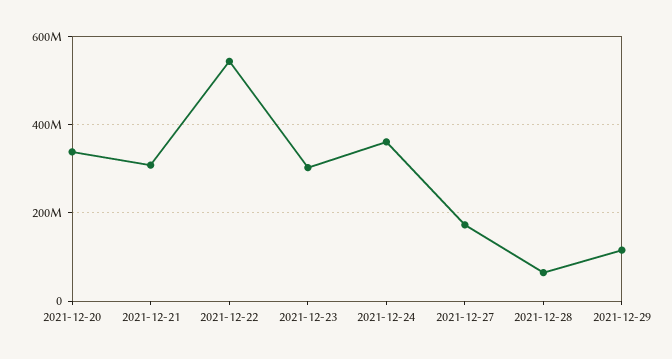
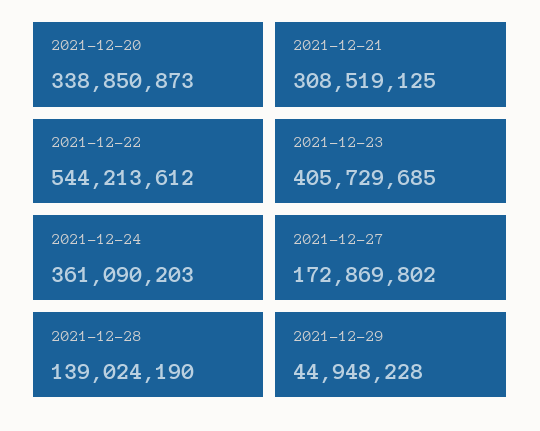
2021-12-23: 300000000 -> 405729685
2021-12-28: 60000000 -> 139024190
2021-12-29: 120000000 -> 44948228

